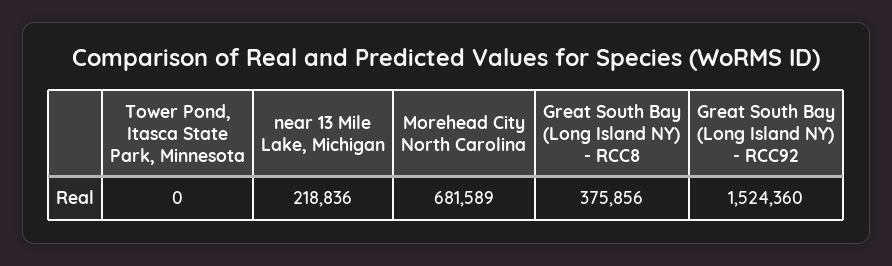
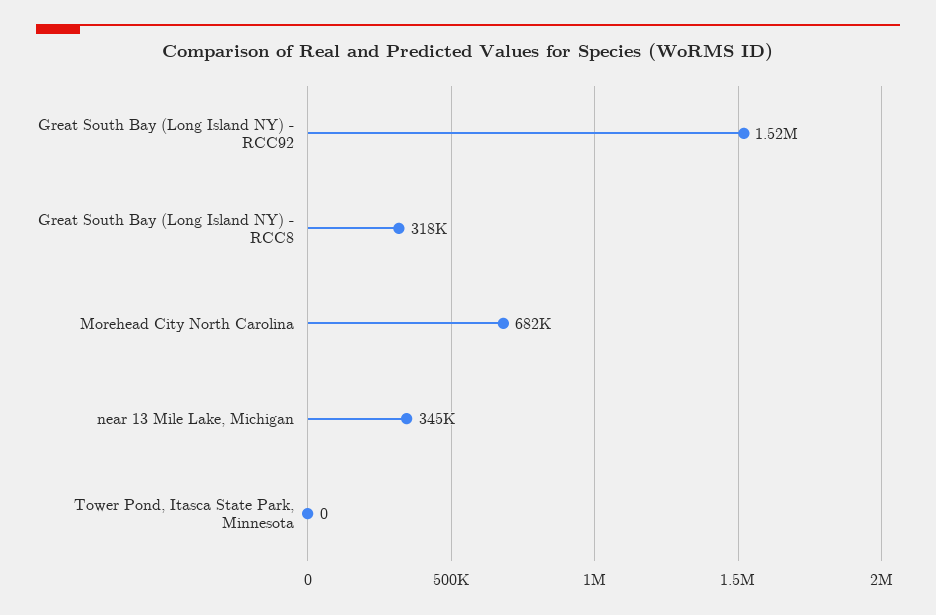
near 13 Mile Lake, Michigan: 218836 -> 345000
Great South Bay (Long Island NY) - RCC8: 375856 -> 318000

